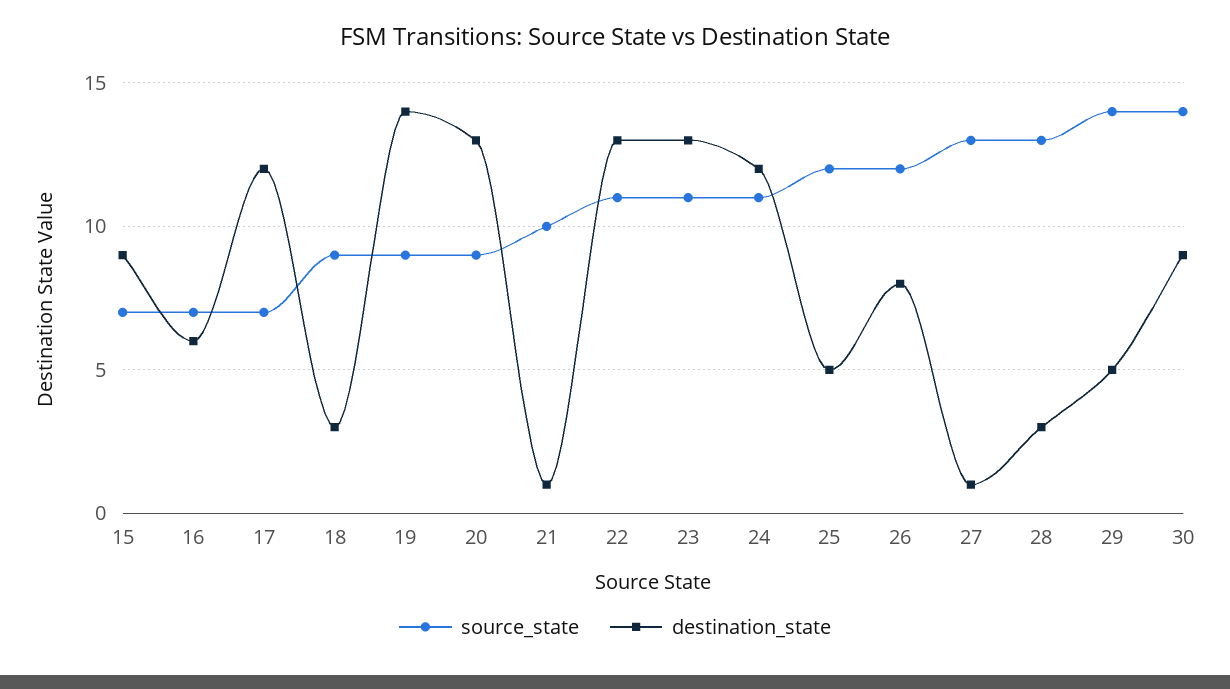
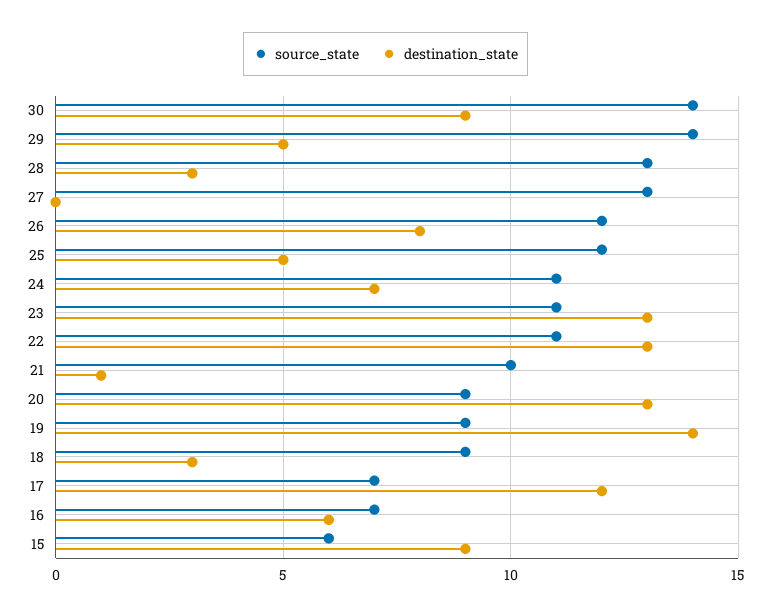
source_state, 15: 7 -> 6
destination_state, 24: 12 -> 7
destination_state, 27: 1 -> 0

